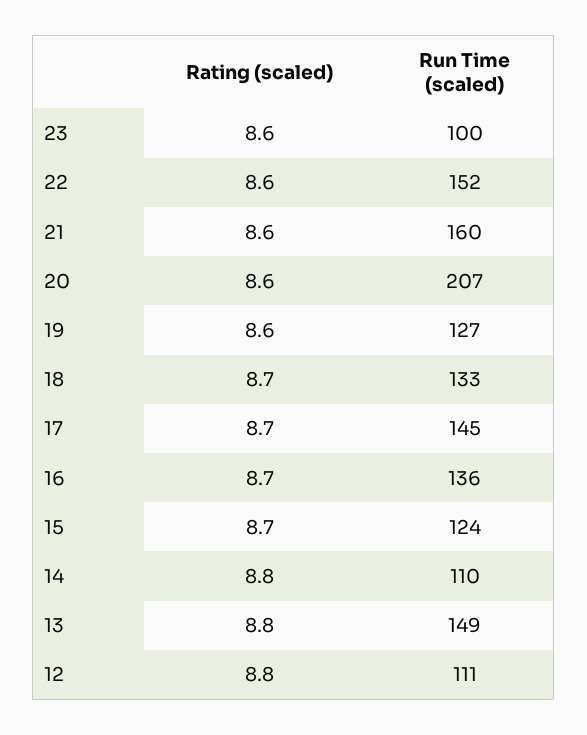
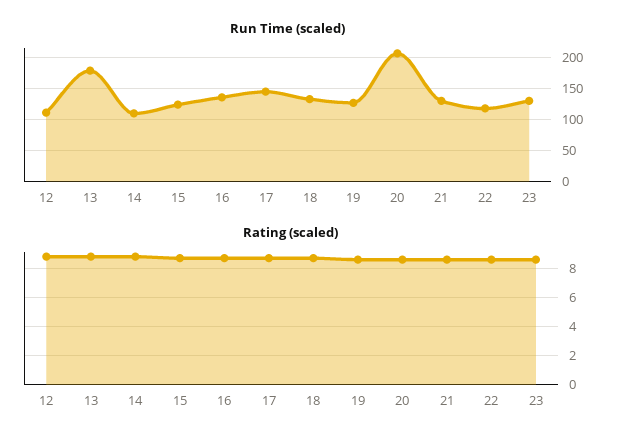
Run Time (scaled), 23: 100 -> 130
Run Time (scaled), 22: 152 -> 120
Run Time (scaled), 21: 160 -> 130
Run Time (scaled), 13: 149 -> 180

